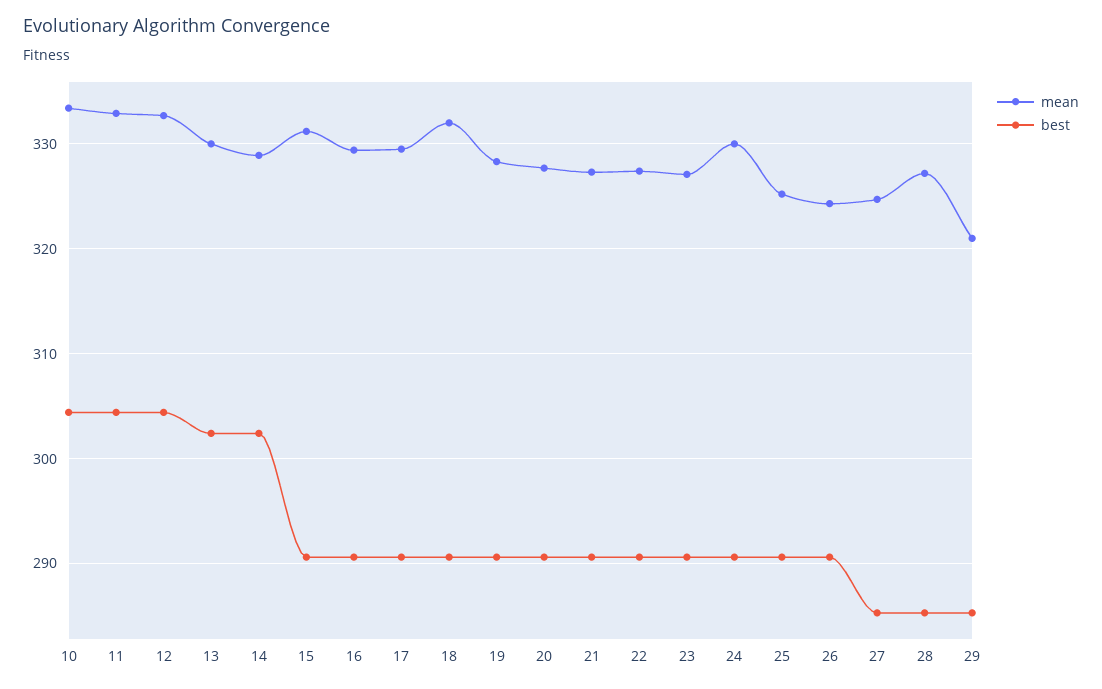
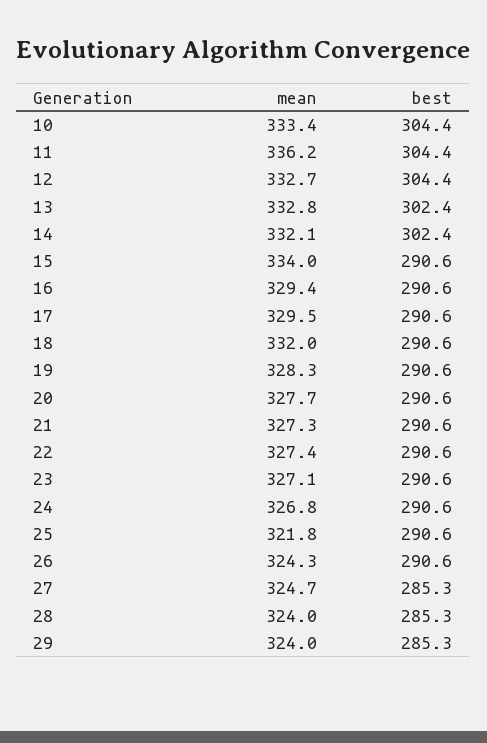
mean, 11: 333 -> 336.2
mean, 13: 330 -> 332.8
mean, 14: 329 -> 332.1
mean, 15: 331 -> 334
mean, 24: 330 -> 326.8
mean, 25: 325 -> 321.8
mean, 28: 327 -> 324
mean, 29: 321 -> 324

